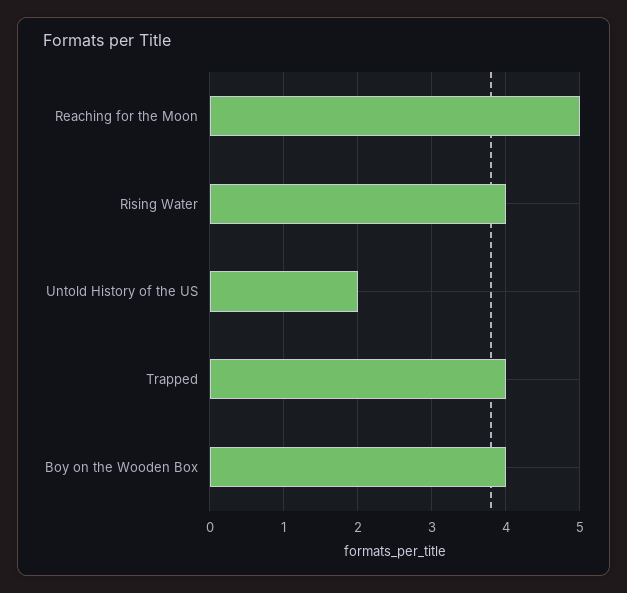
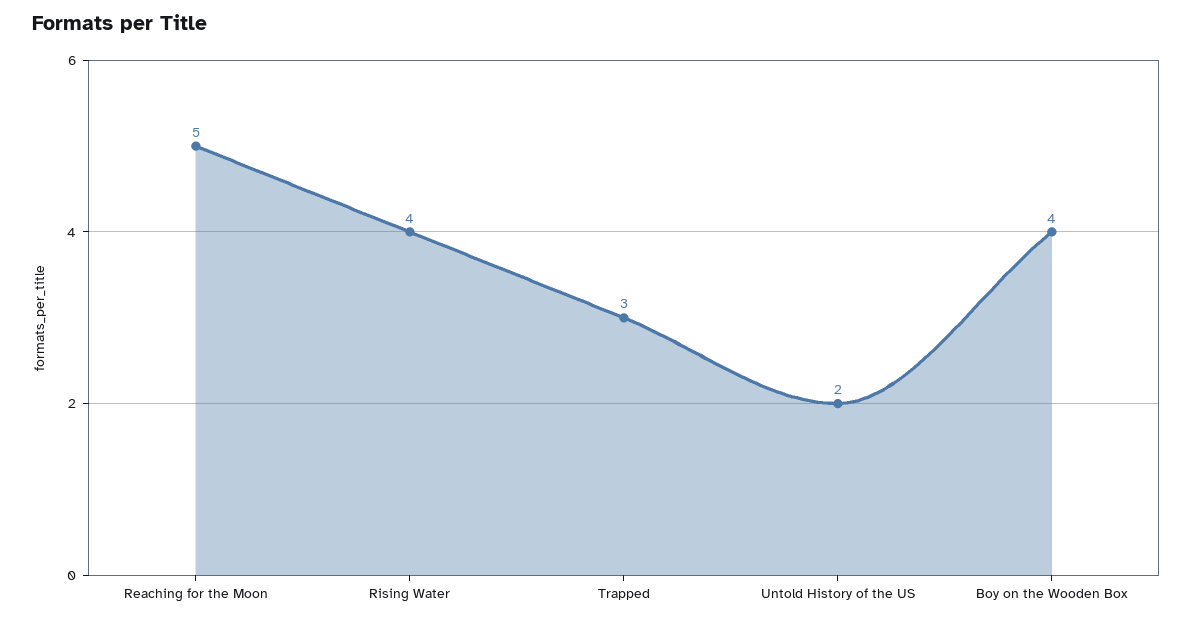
Trapped: 4 -> 3

